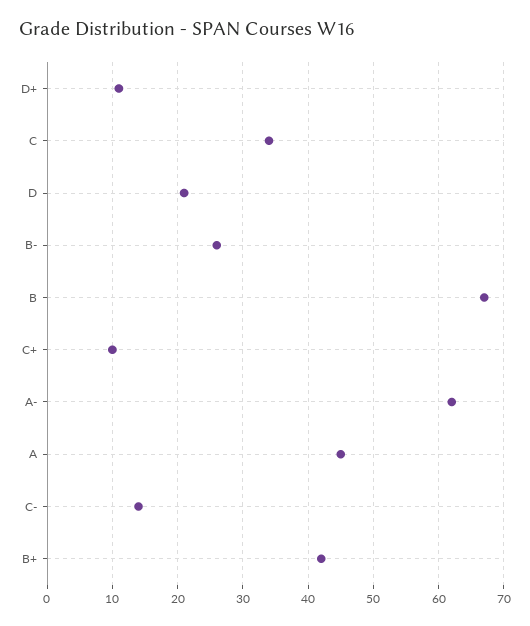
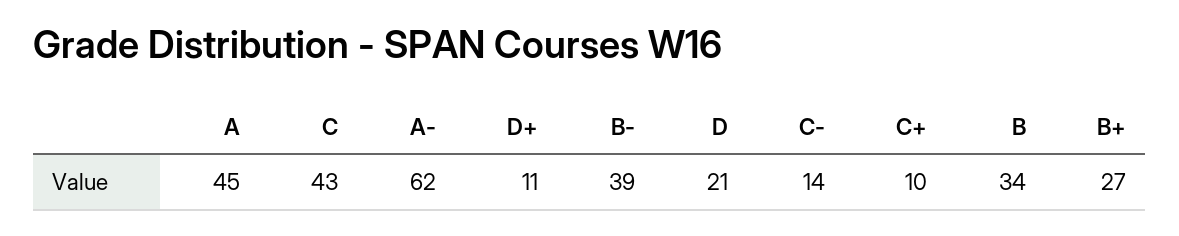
C: 34 -> 43
B-: 26 -> 39
B: 67 -> 34
B+: 42 -> 27

